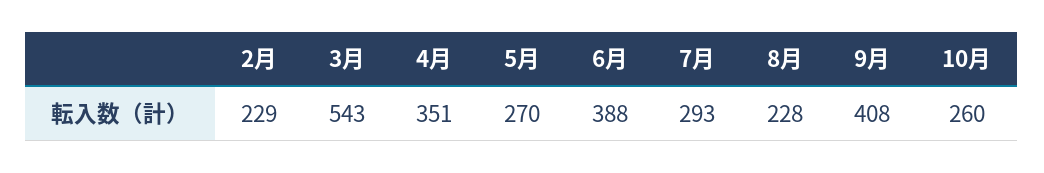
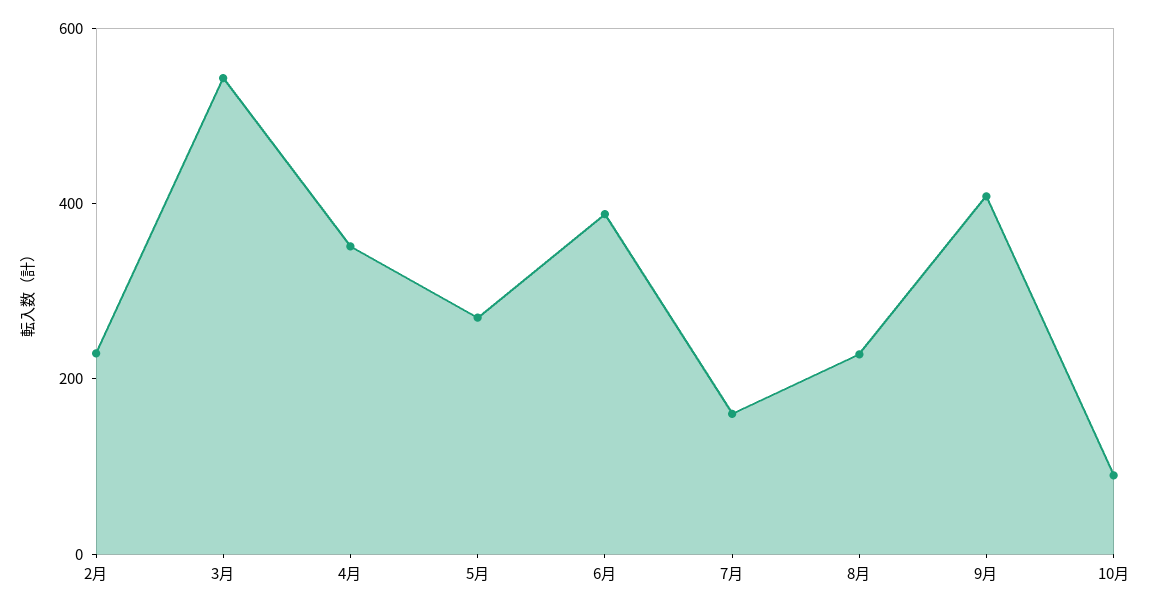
7月: 293 -> 150
10月: 260 -> 100

